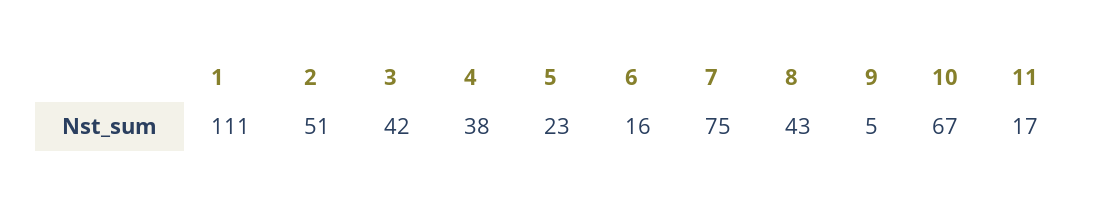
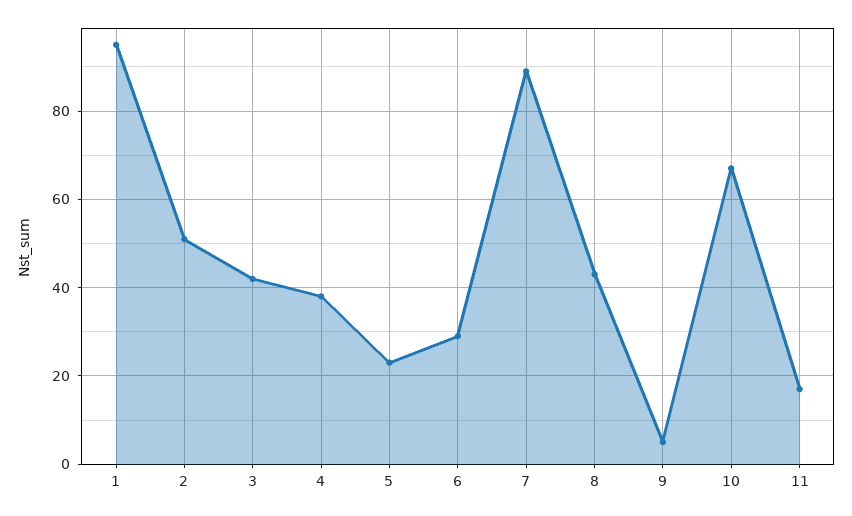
1: 111 -> 95
6: 16 -> 30
7: 75 -> 90

